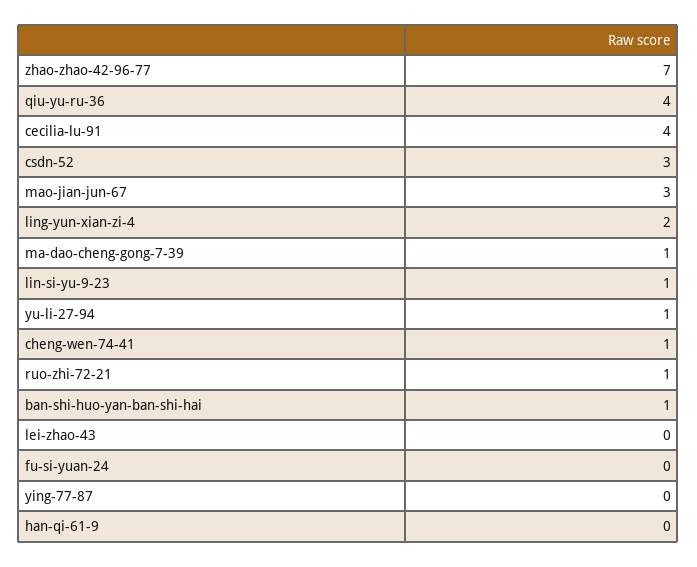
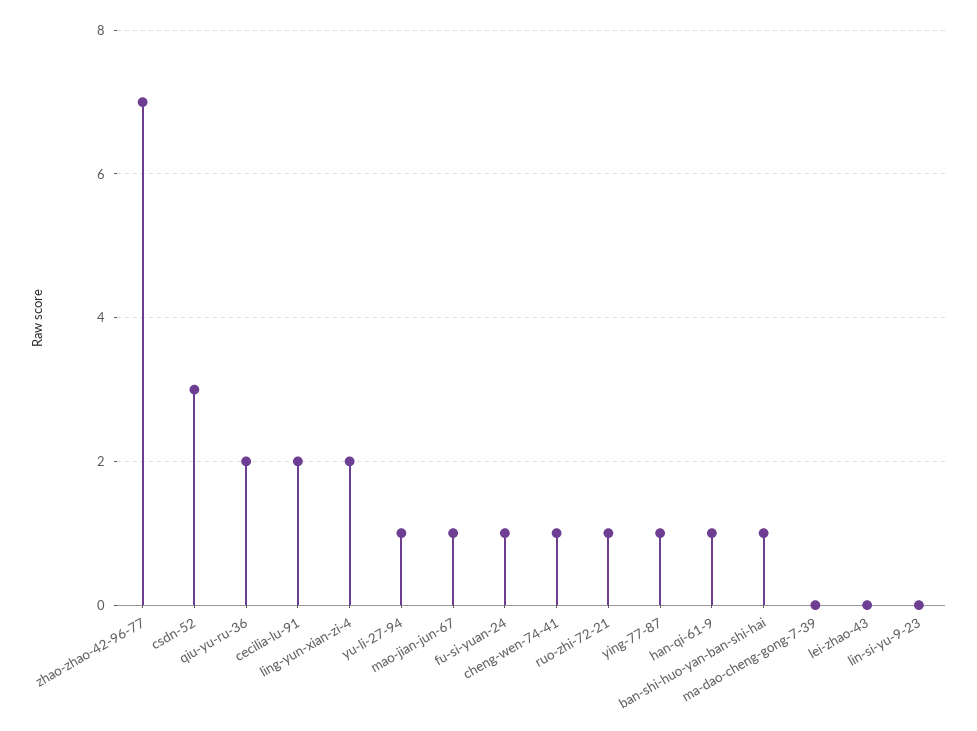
qiu-yu-ru-36: 4 -> 2
cecilia-lu-91: 4 -> 2
mao-jian-jun-67: 3 -> 1
ma-dao-cheng-gong-7-39: 1 -> 0
lin-si-yu-9-23: 1 -> 0
fu-si-yuan-24: 0 -> 1
ying-77-87: 0 -> 1
han-qi-61-9: 0 -> 1

